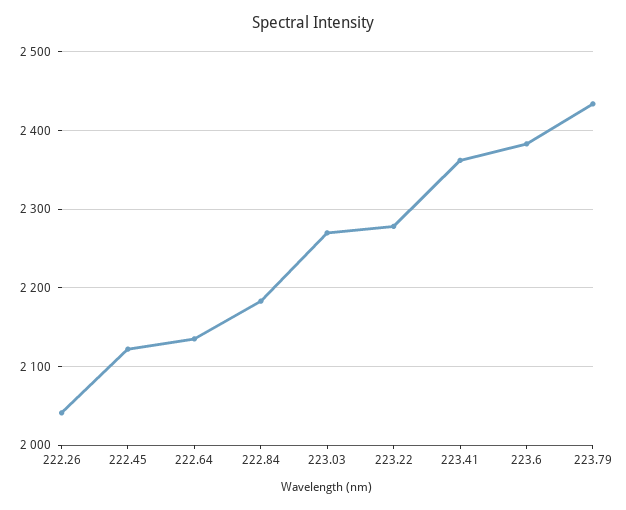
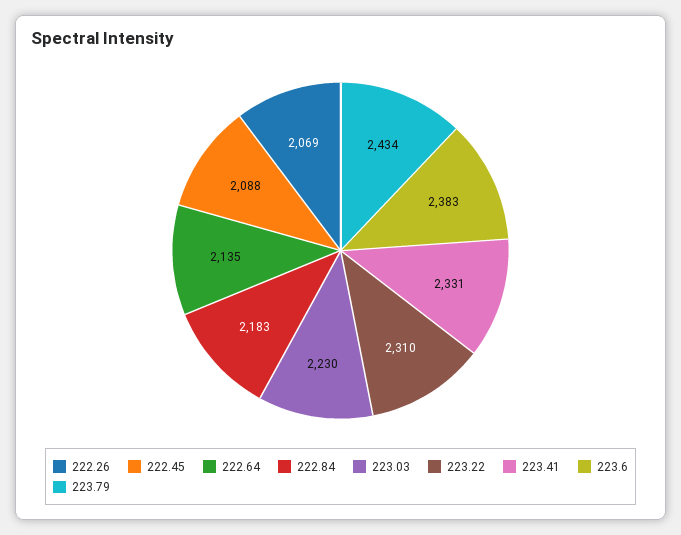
222.26: 2040 -> 2069
222.45: 2120 -> 2088
223.03: 2270 -> 2230
223.22: 2280 -> 2310
223.41: 2360 -> 2331

